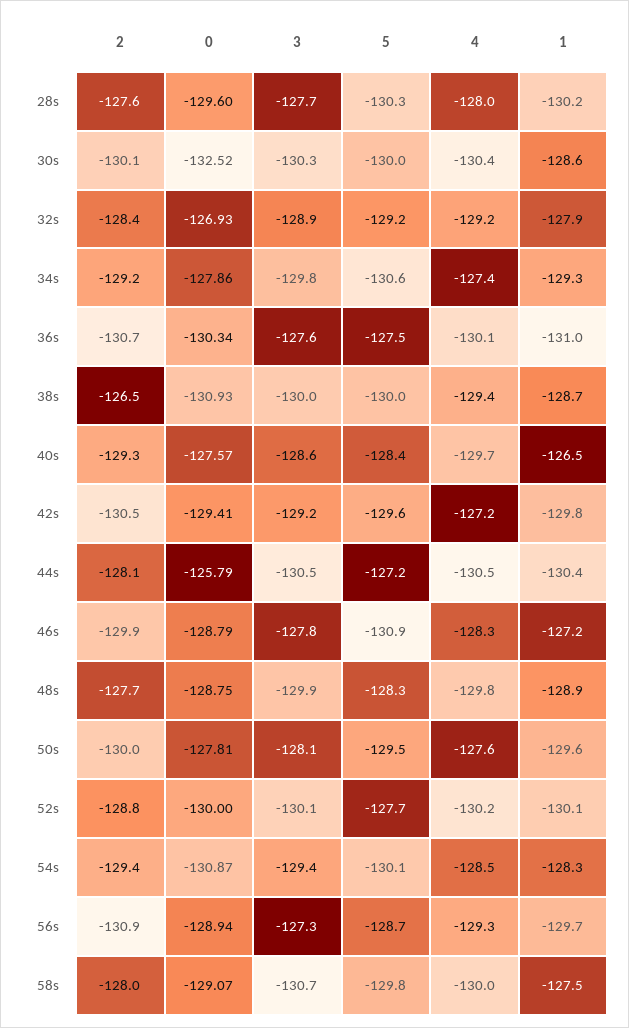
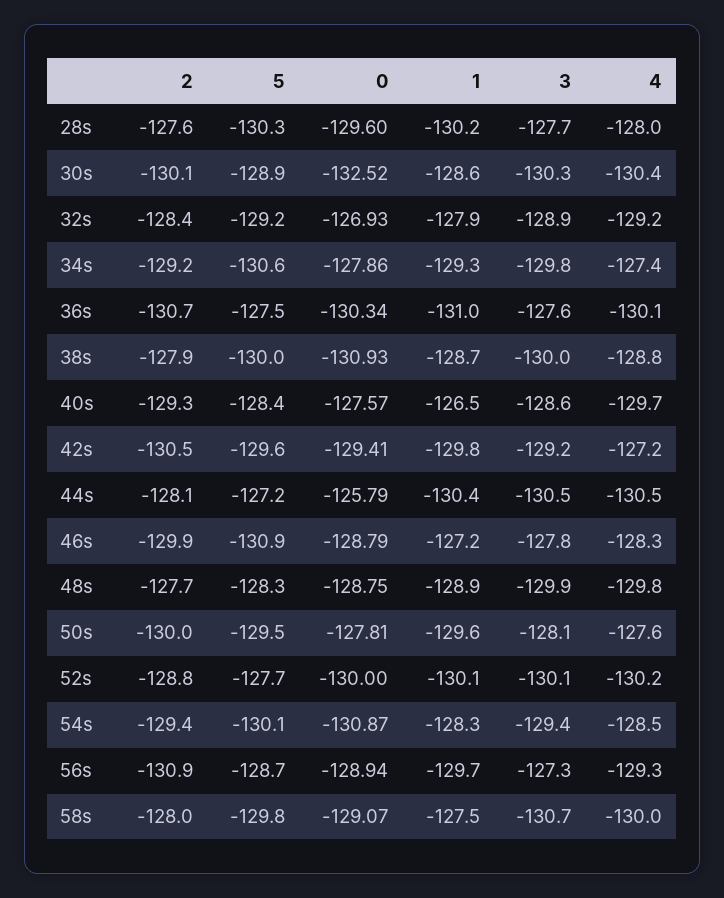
5, 30s: -130 -> -128.9
2, 38s: -126.5 -> -127.9
4, 38s: -129.4 -> -128.8

